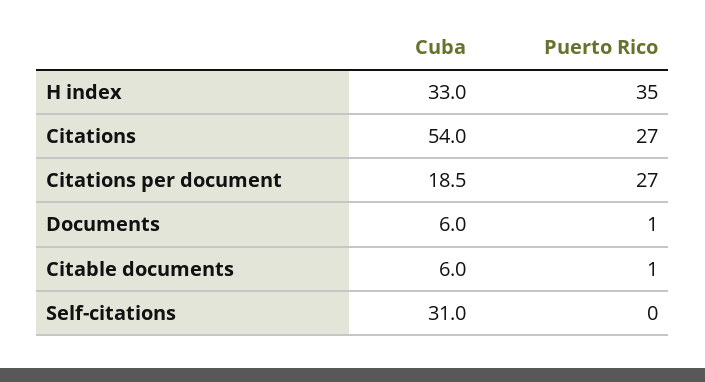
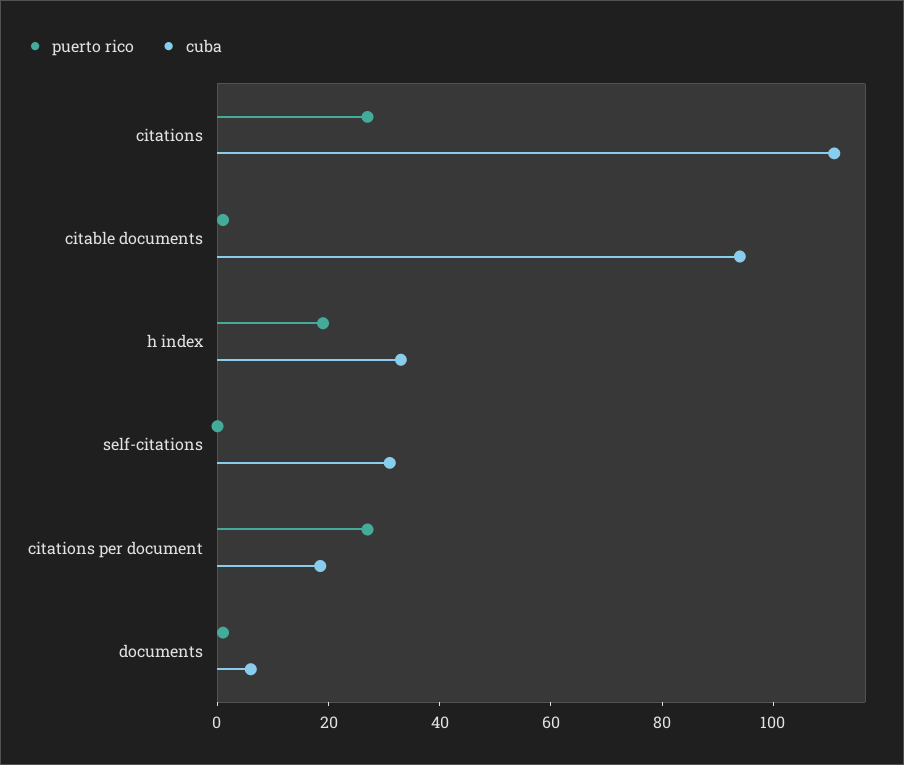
Puerto Rico, H index: 35 -> 20
Cuba, Citations: 54 -> 110
Cuba, Citable documents: 6 -> 95

